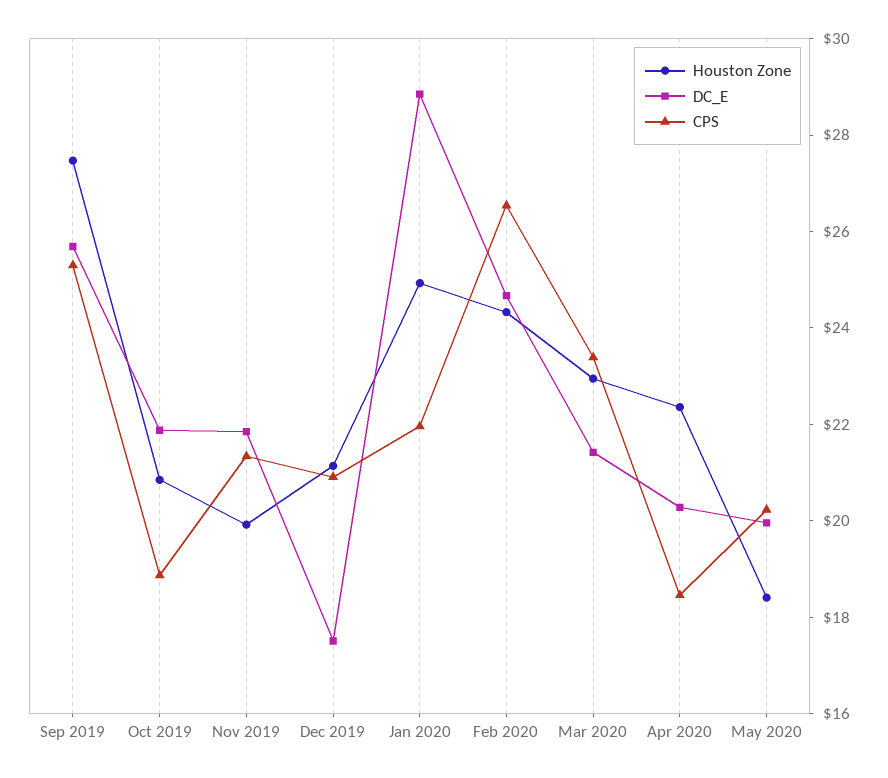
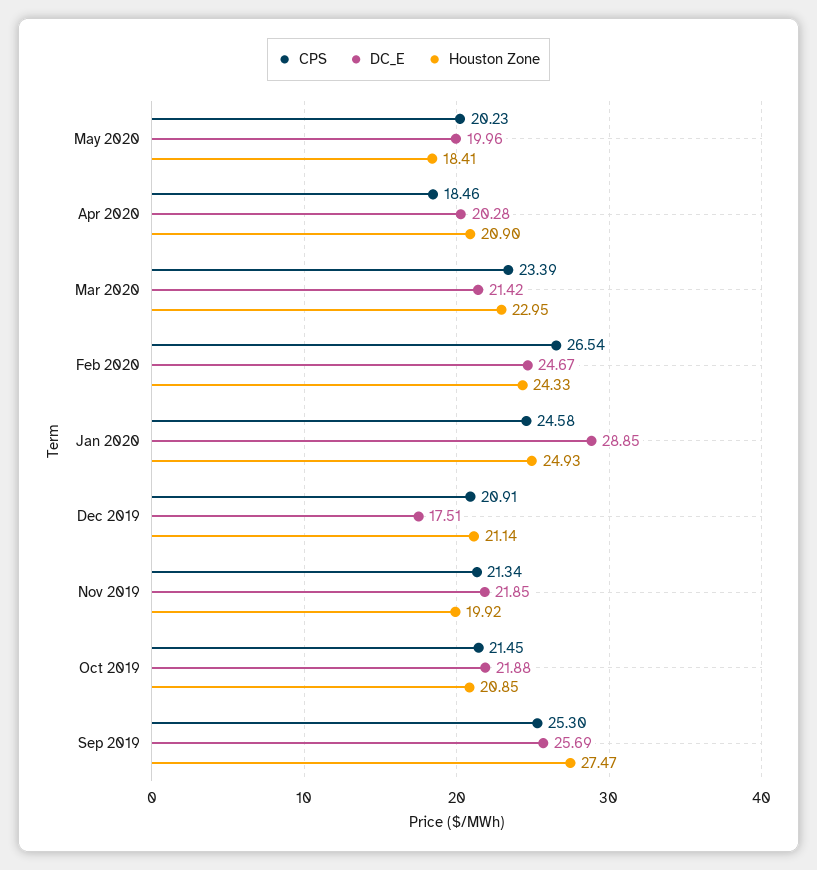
CPS, Oct 2019: 19 -> 21.45
CPS, Jan 2020: 22 -> 24.58
Houston Zone, Apr 2020: 22.5 -> 20.9

